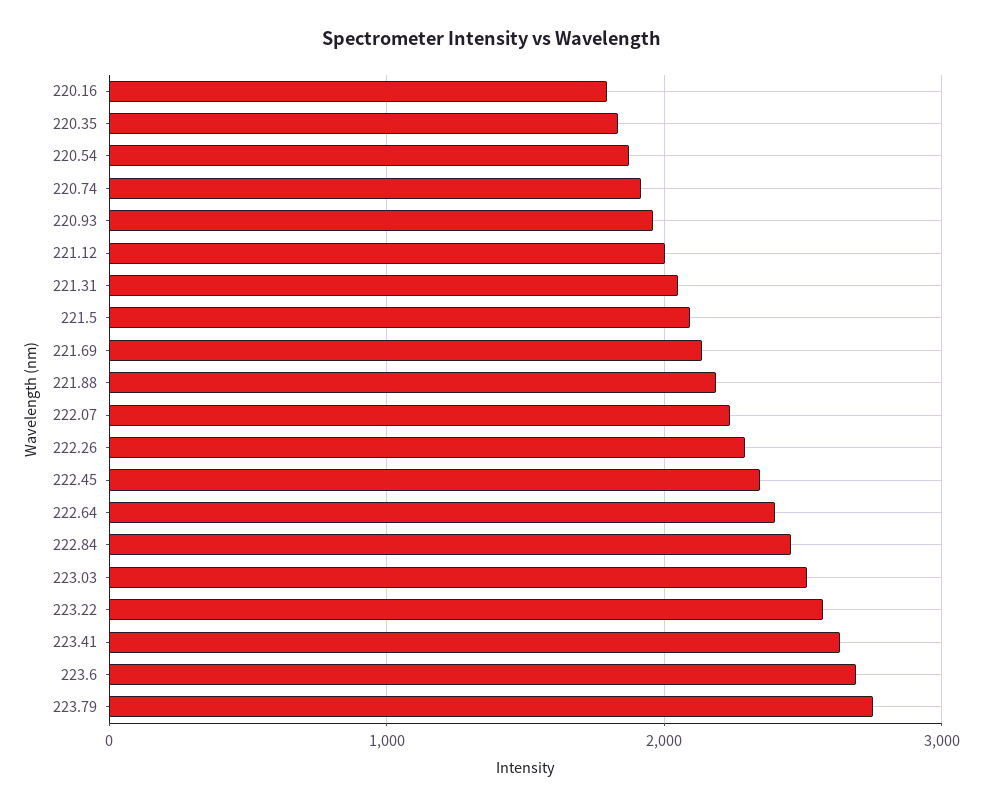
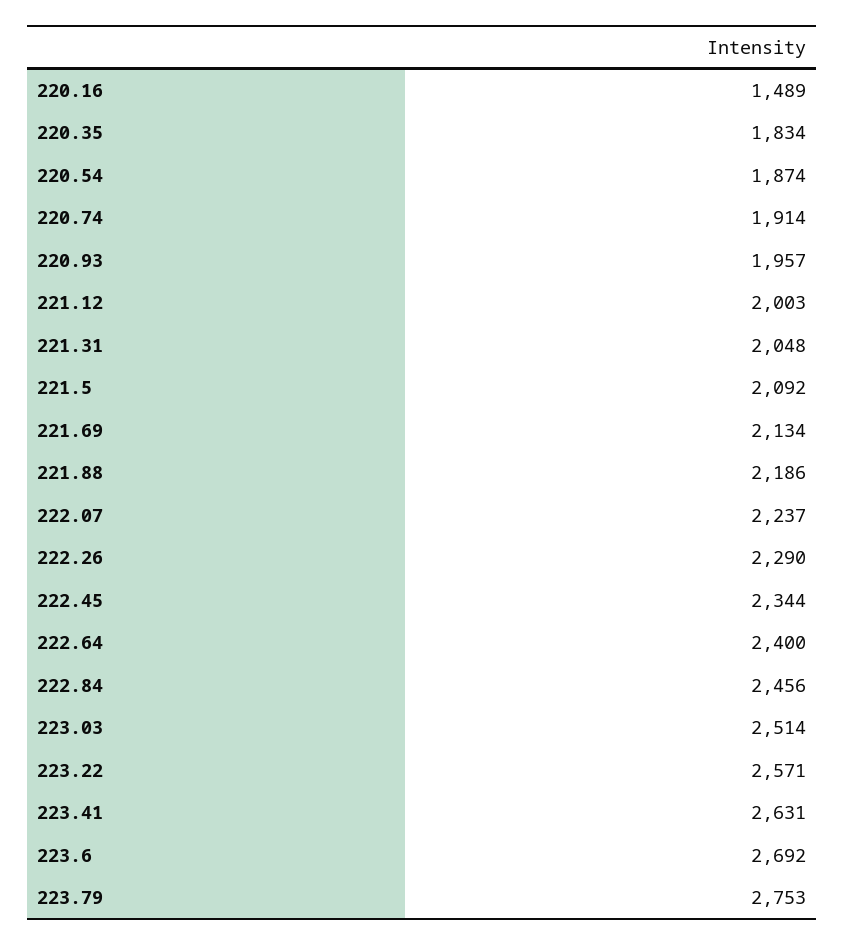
220.16: 1800 -> 1489

